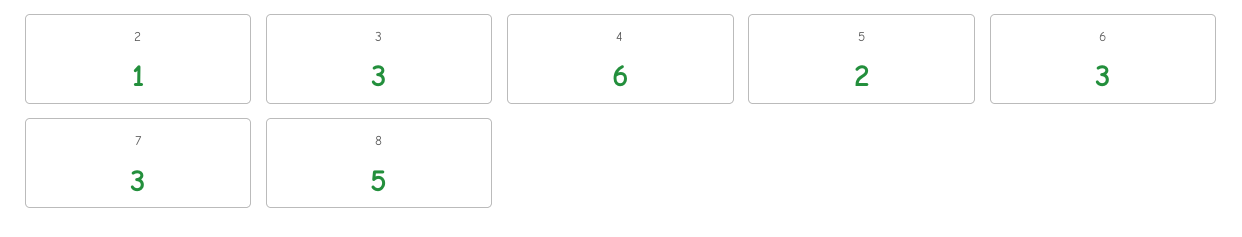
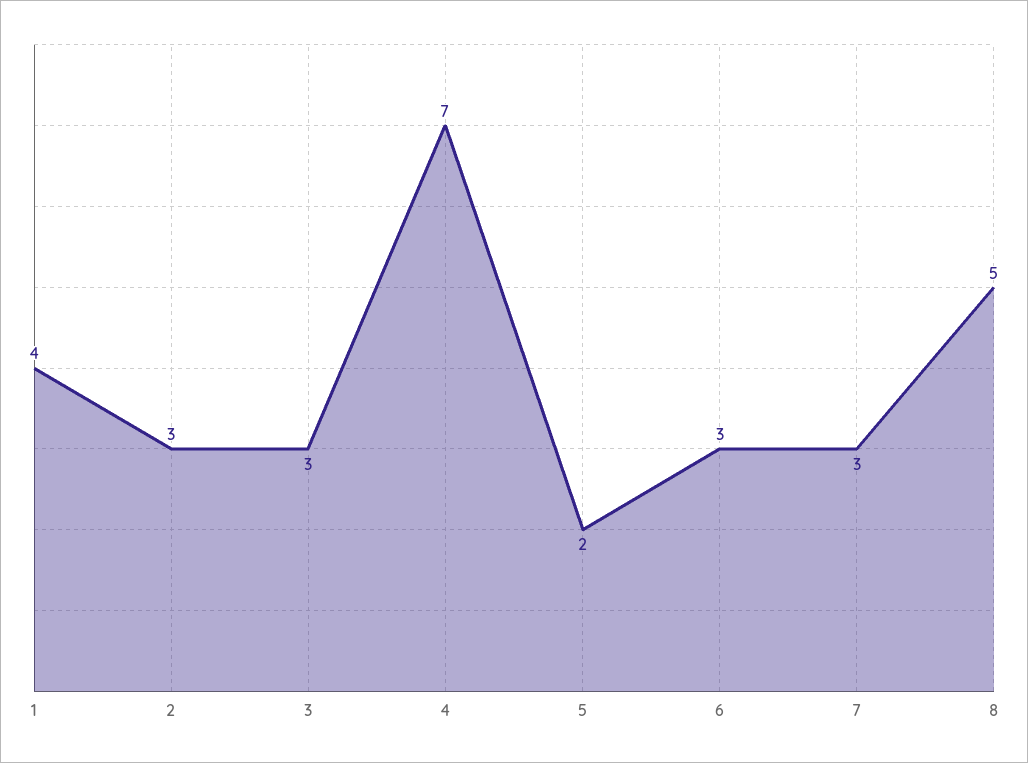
2: 1 -> 3
4: 6 -> 7
1: none -> 4

